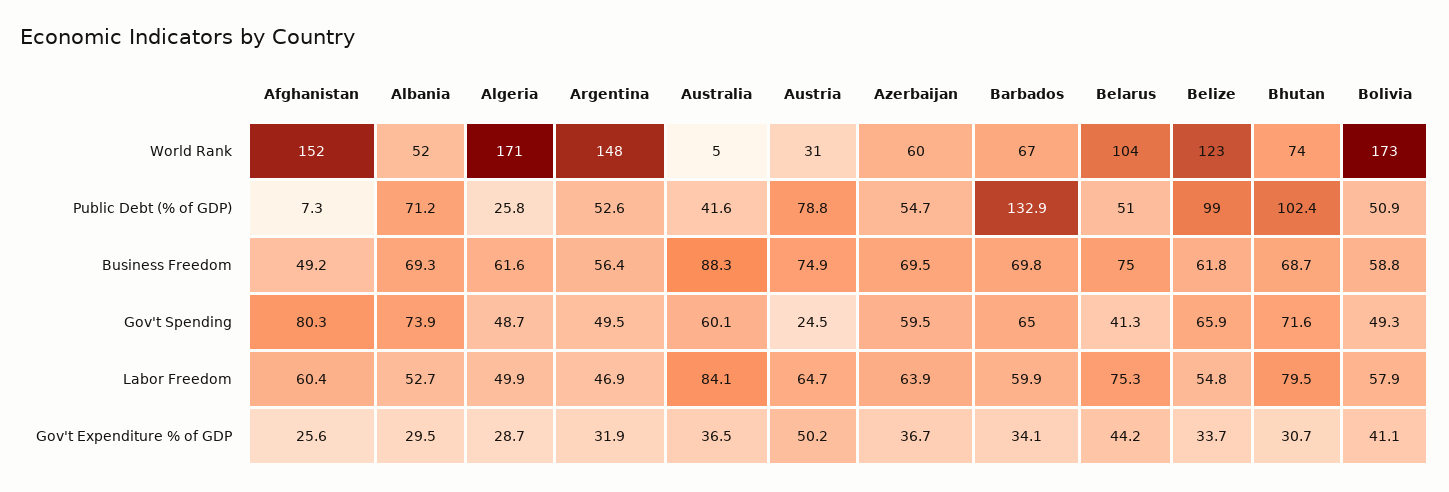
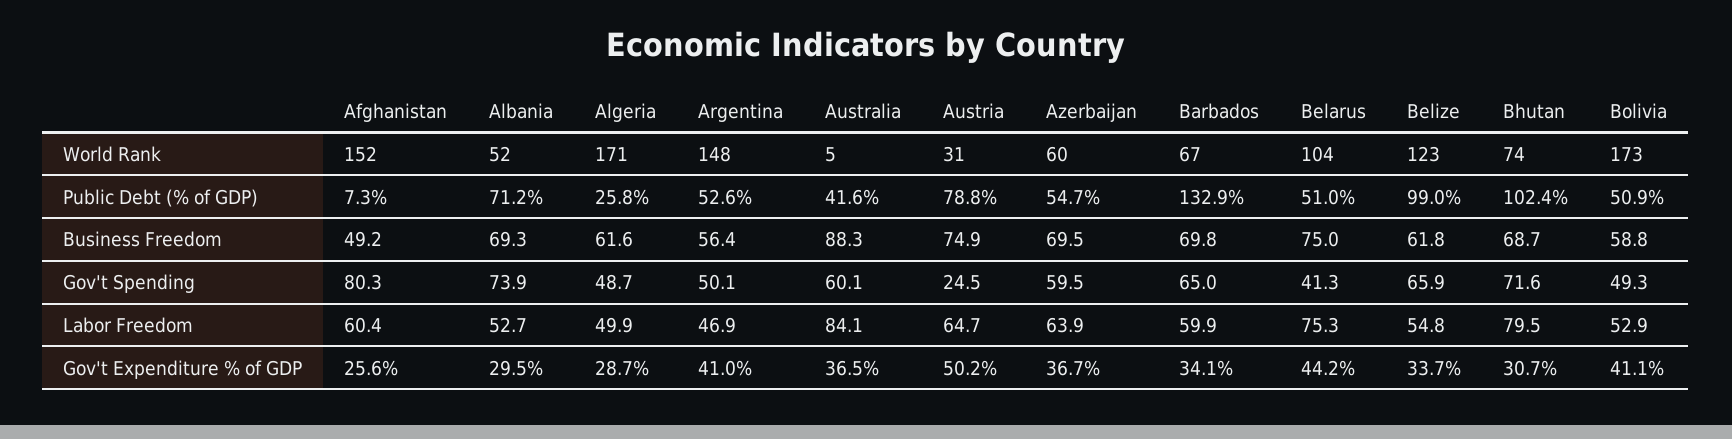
Argentina, Gov't Spending: 49.5 -> 50.1
Bolivia, Labor Freedom: 57.9 -> 52.9
Argentina, Gov't Expenditure % of GDP: 31.9 -> 41

